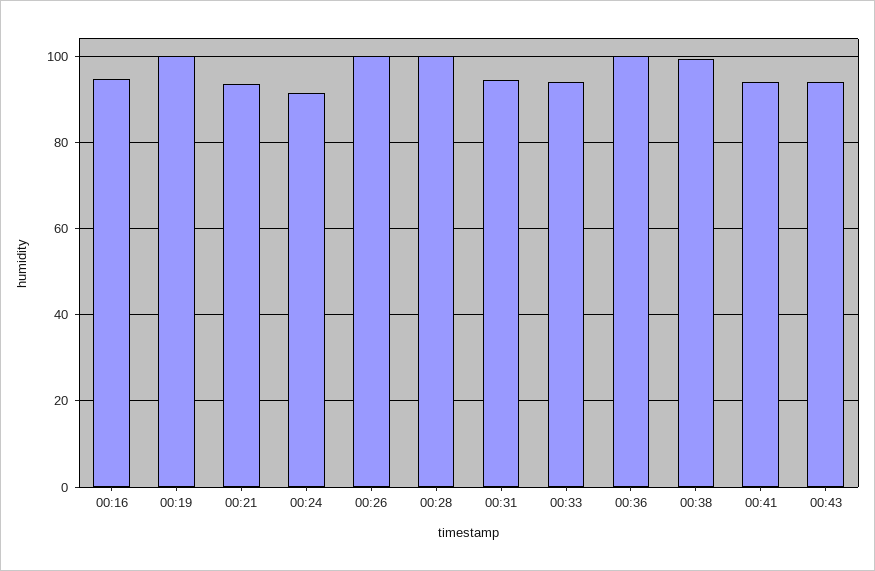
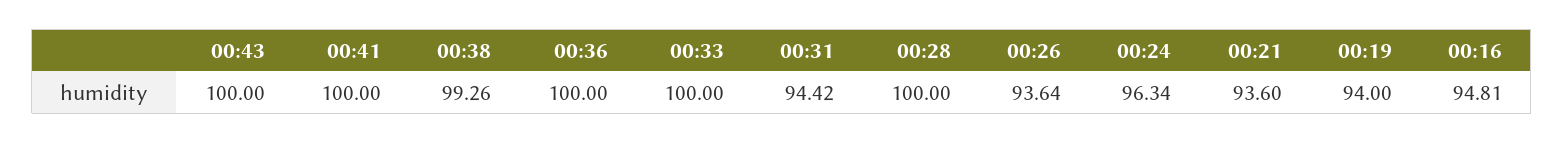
00:19: 100 -> 94
00:24: 92 -> 96.34
00:26: 100 -> 93.64
00:33: 94 -> 100
00:41: 94 -> 100
00:43: 94 -> 100

